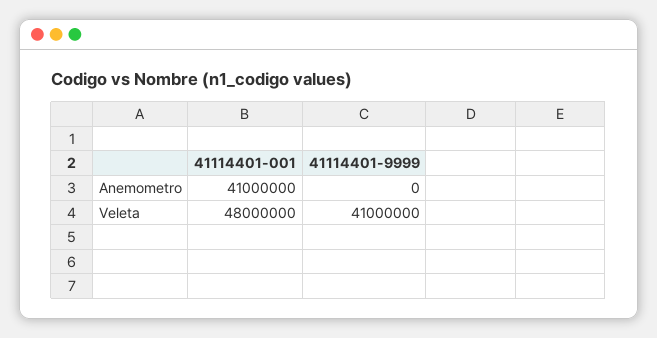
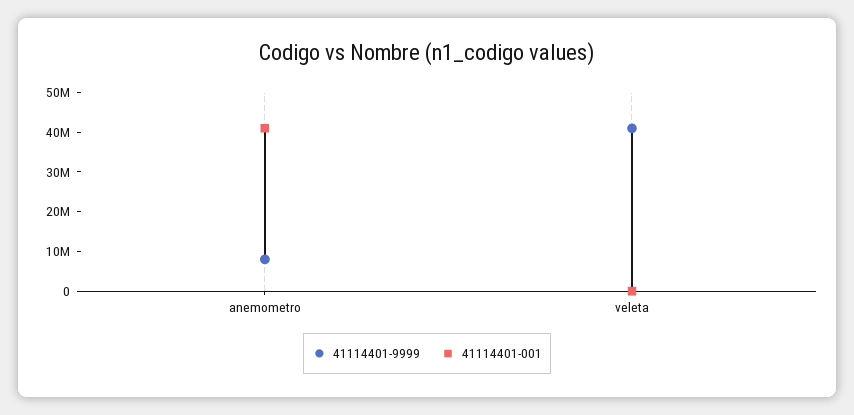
41114401-9999, Anemometro: 0 -> 7500000
41114401-001, Veleta: 48000000 -> 0

